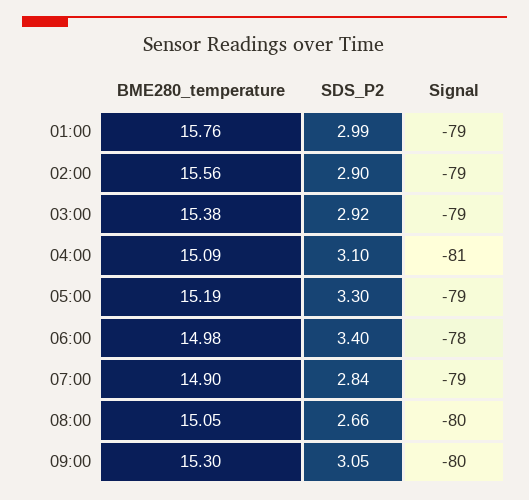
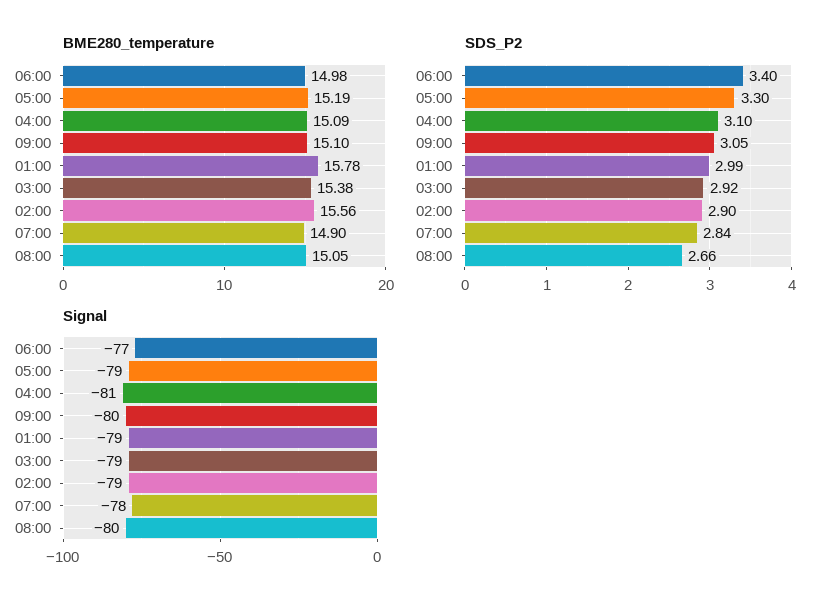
BME280_temperature, 01:00: 15.76 -> 15.78
Signal, 06:00: -78 -> -77
Signal, 07:00: -79 -> -78
BME280_temperature, 09:00: 15.3 -> 15.1

